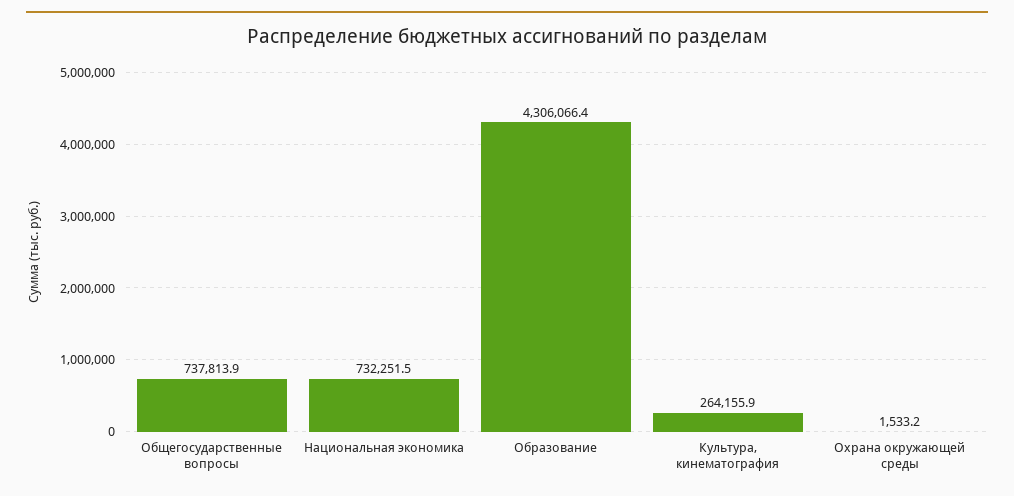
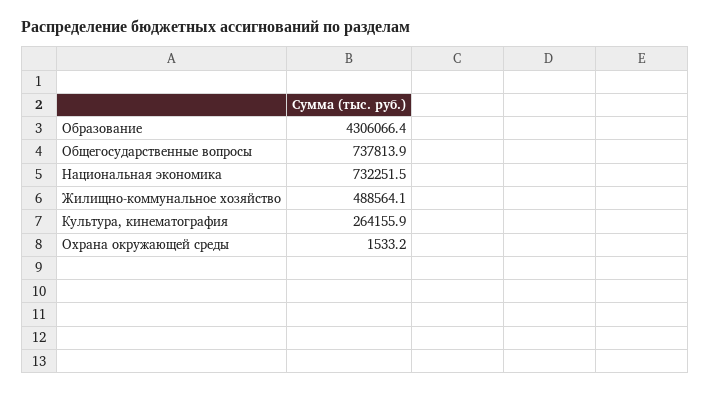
Жилищно-коммунальное хозяйство: none -> 488564.1

